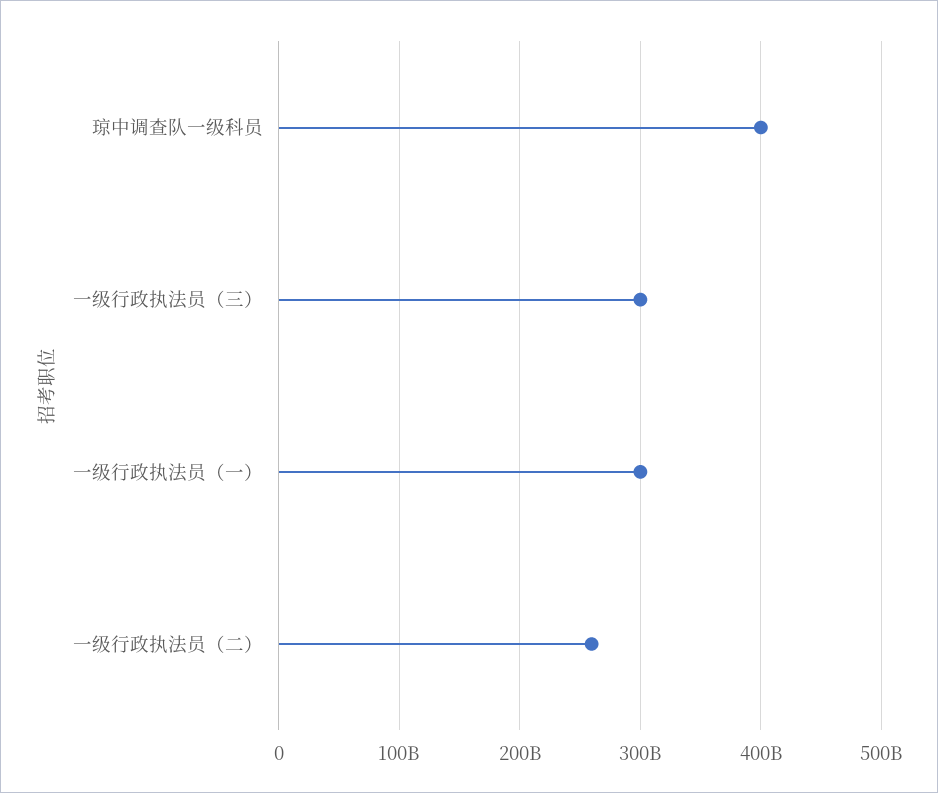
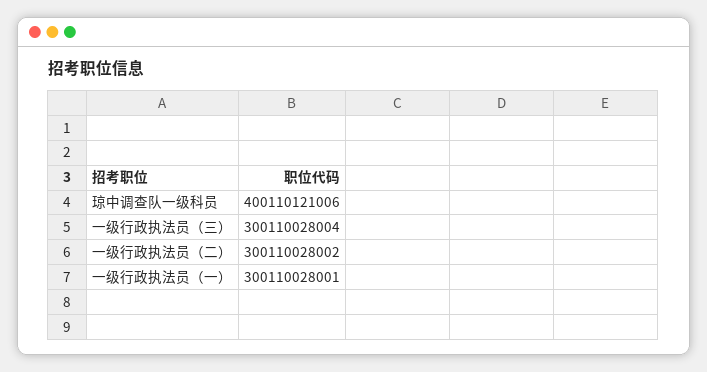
一级行政执法员（二）: 260000000000 -> 300110028002

